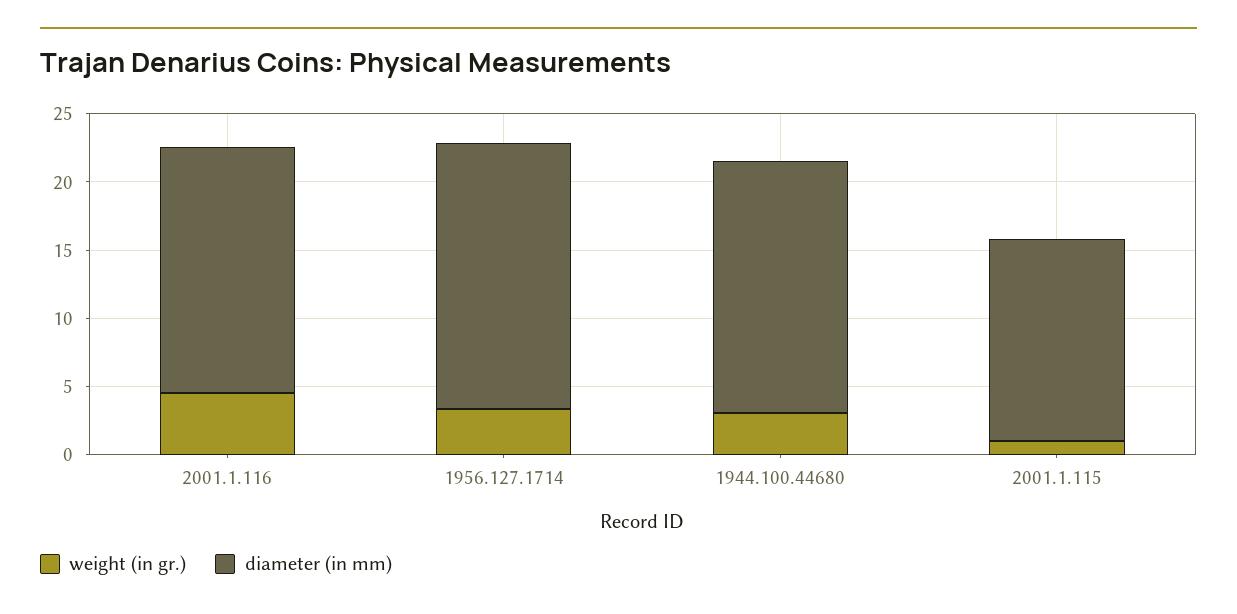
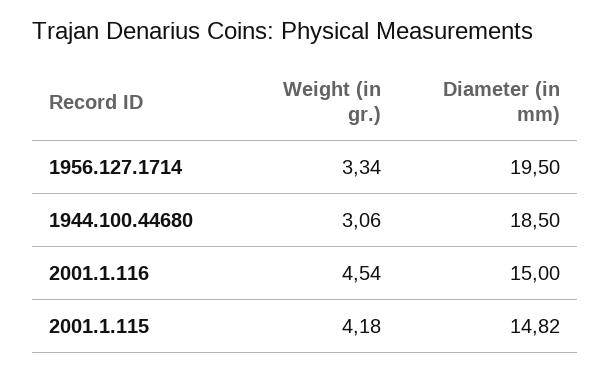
diameter (in mm), 2001.1.116: 18 -> 15
weight (in gr.), 2001.1.115: 1 -> 4.18

